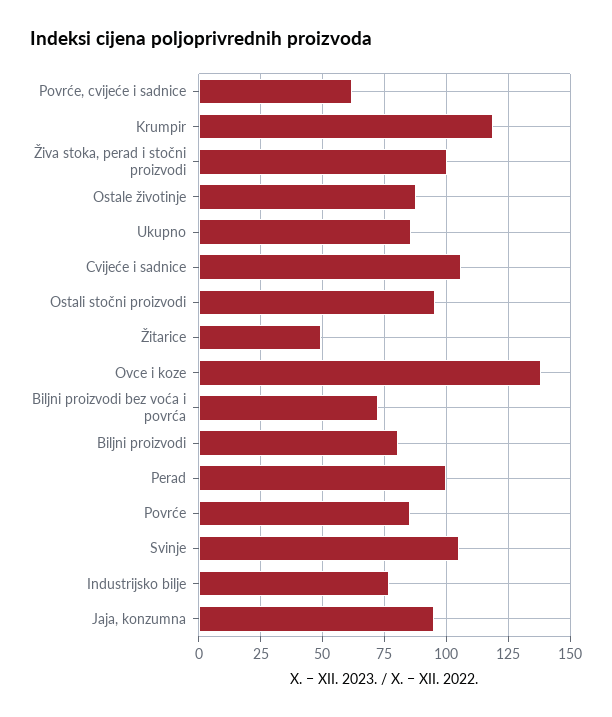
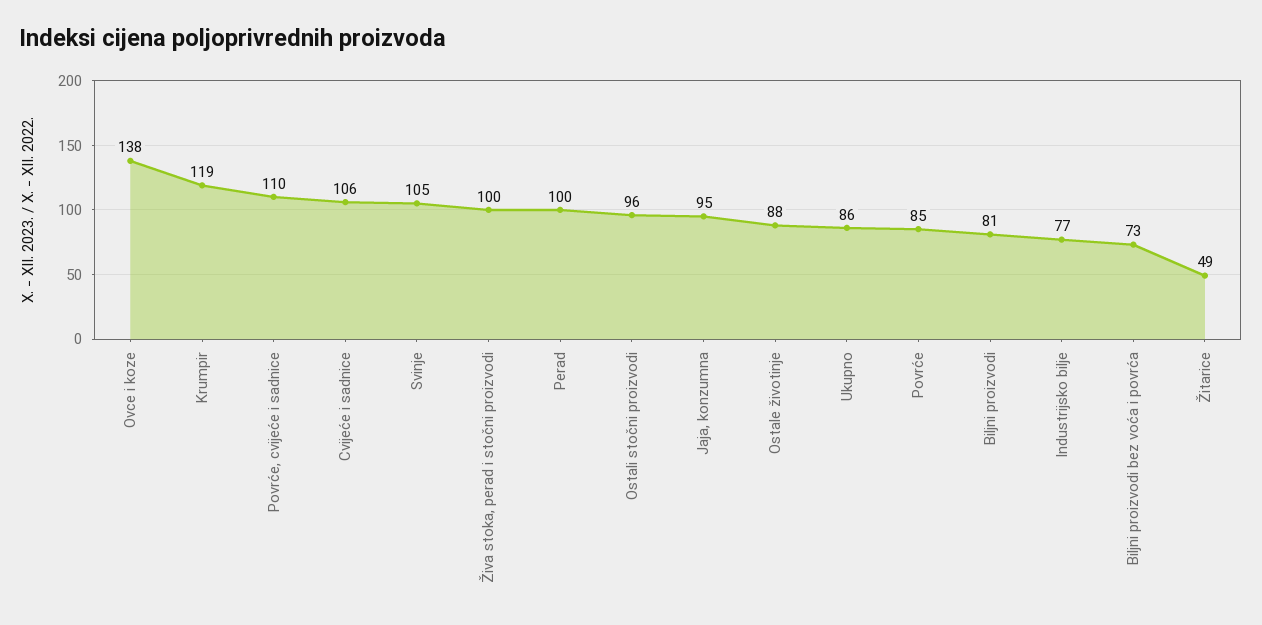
Povrće, cvijeće i sadnice: 62.5 -> 110

